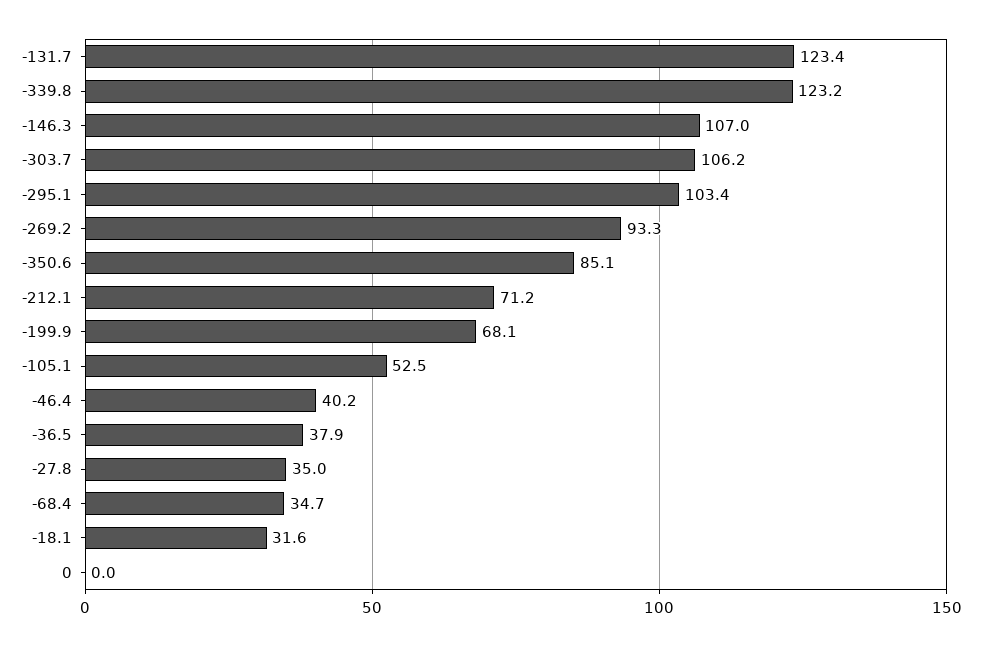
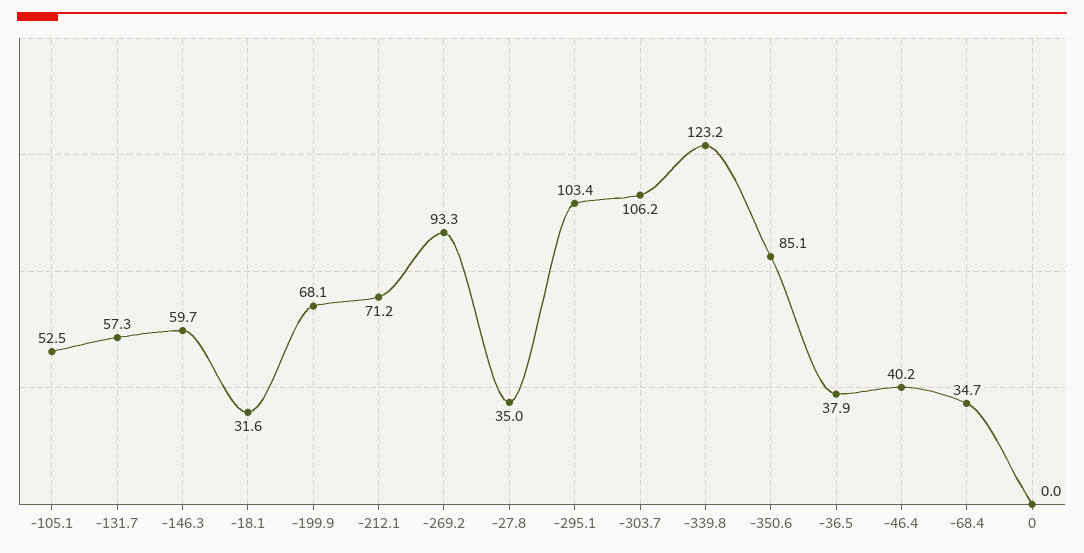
-131.7: 123.4 -> 57.3
-146.3: 107 -> 59.7

